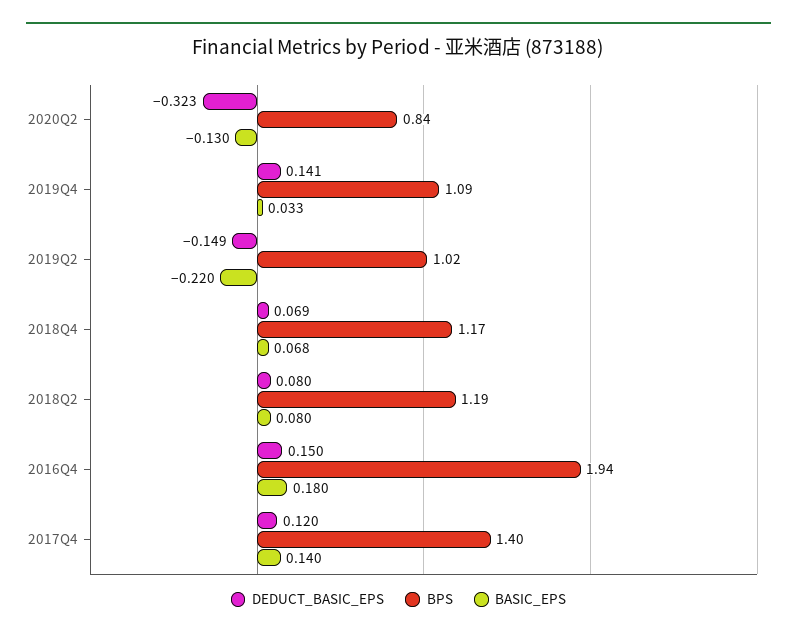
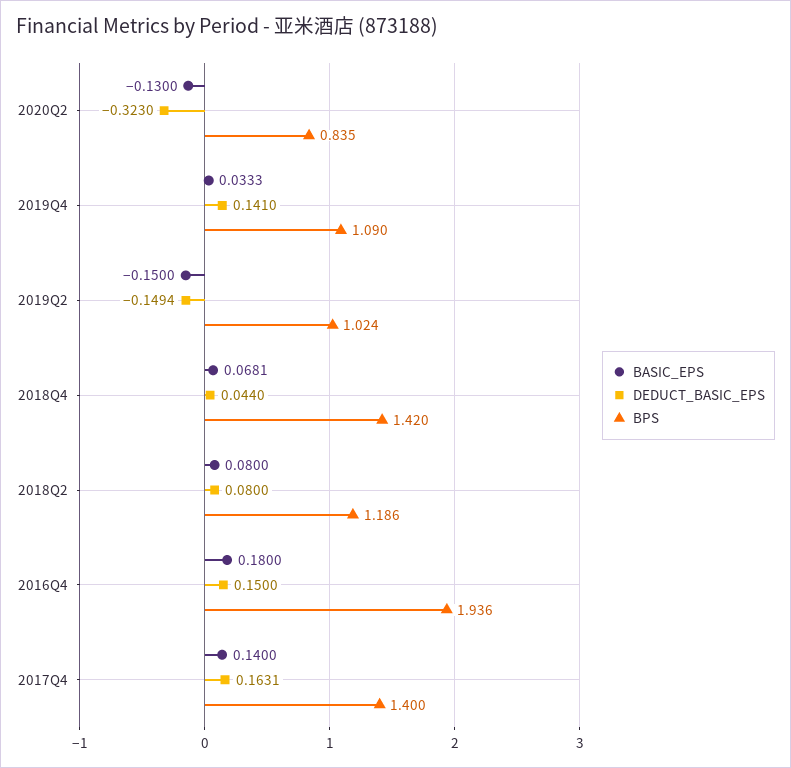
BASIC_EPS, 2019Q2: -0.22 -> -0.15
DEDUCT_BASIC_EPS, 2018Q4: 0.069 -> 0.044
BPS, 2018Q4: 1.17 -> 1.42
DEDUCT_BASIC_EPS, 2017Q4: 0.12 -> 0.1631

